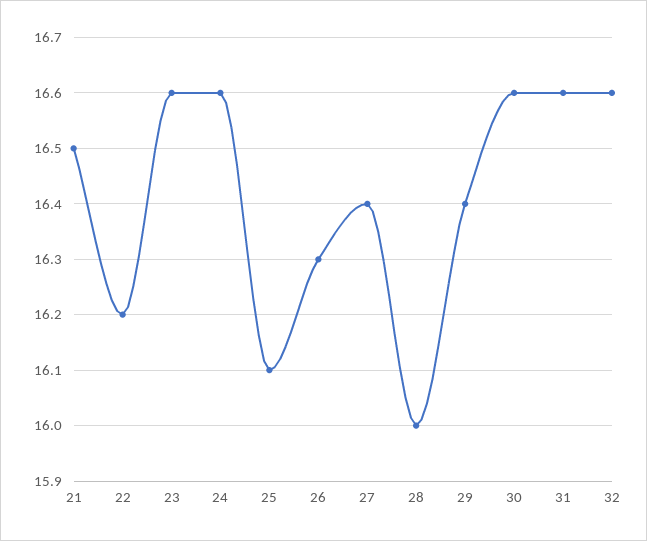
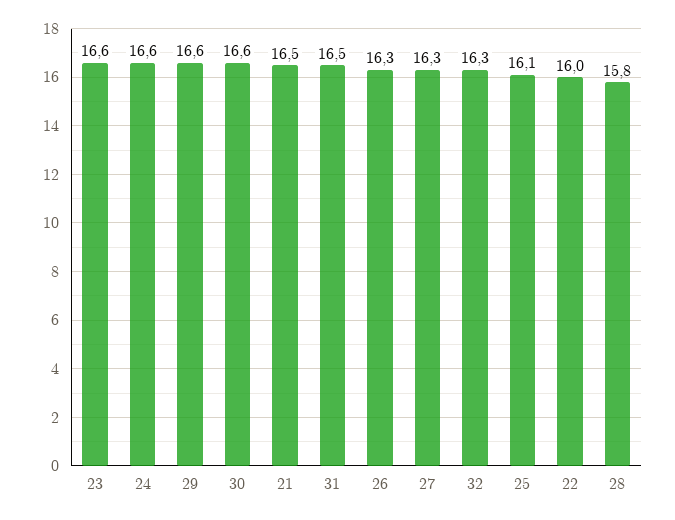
22: 16.2 -> 16
27: 16.4 -> 16.3
28: 16 -> 15.8
29: 16.4 -> 16.6
31: 16.6 -> 16.5
32: 16.6 -> 16.3

